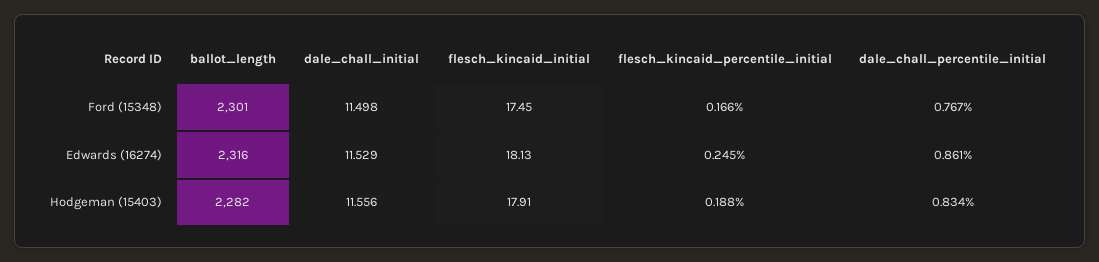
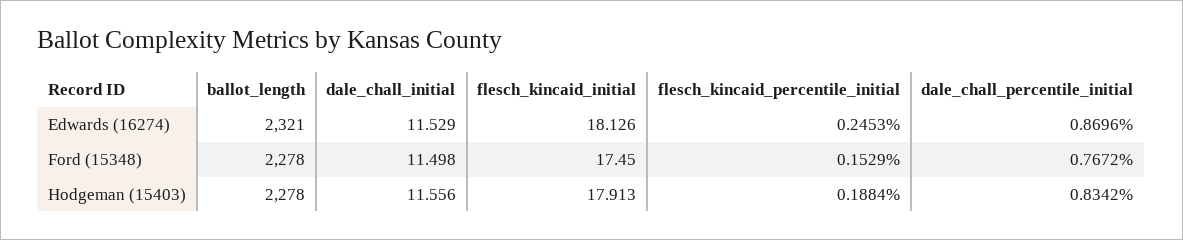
ballot_length, Ford (15348): 2301 -> 2278
flesch_kincaid_percentile_initial, Ford (15348): 0.166 -> 0.1529
ballot_length, Edwards (16274): 2316 -> 2321
dale_chall_percentile_initial, Edwards (16274): 0.861 -> 0.8696
ballot_length, Hodgeman (15403): 2282 -> 2278

